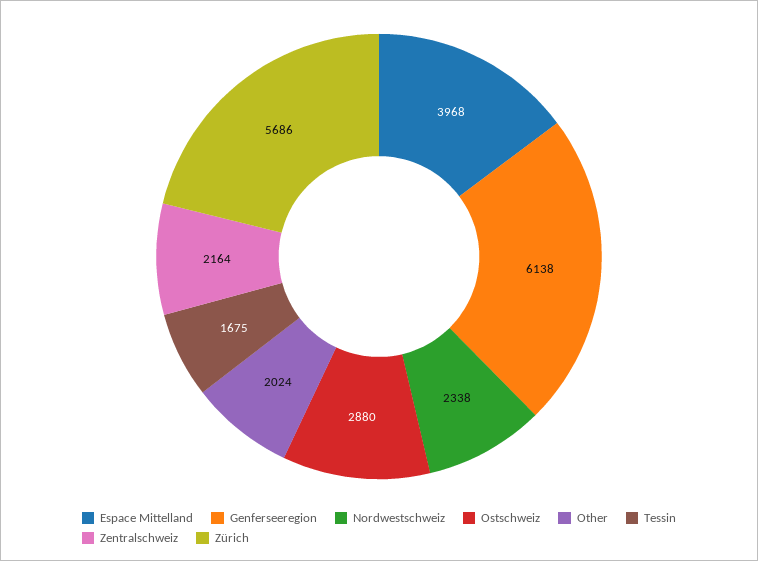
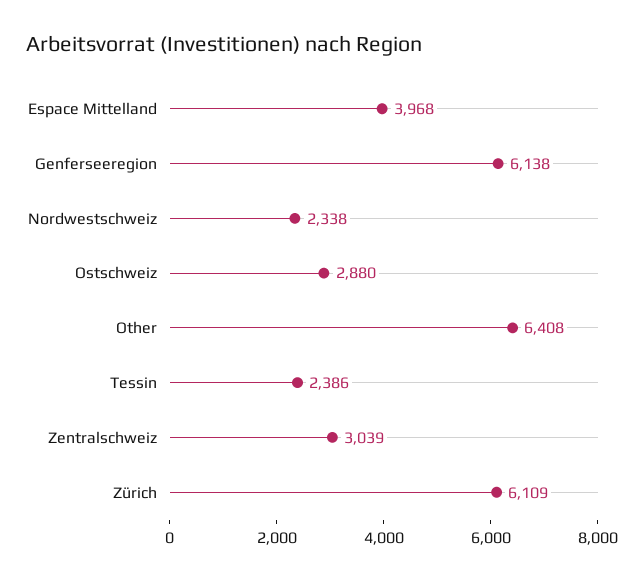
Other: 2024 -> 6408
Tessin: 1675 -> 2386
Zentralschweiz: 2164 -> 3039
Zürich: 5686 -> 6109

